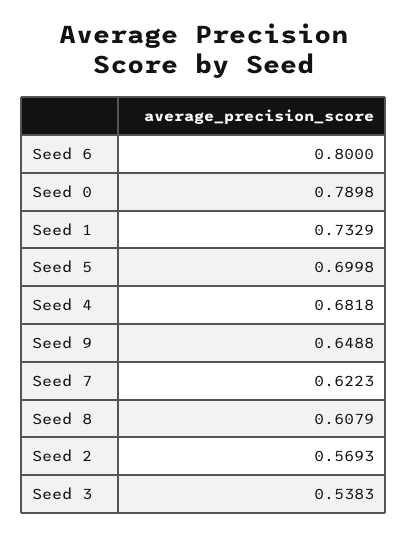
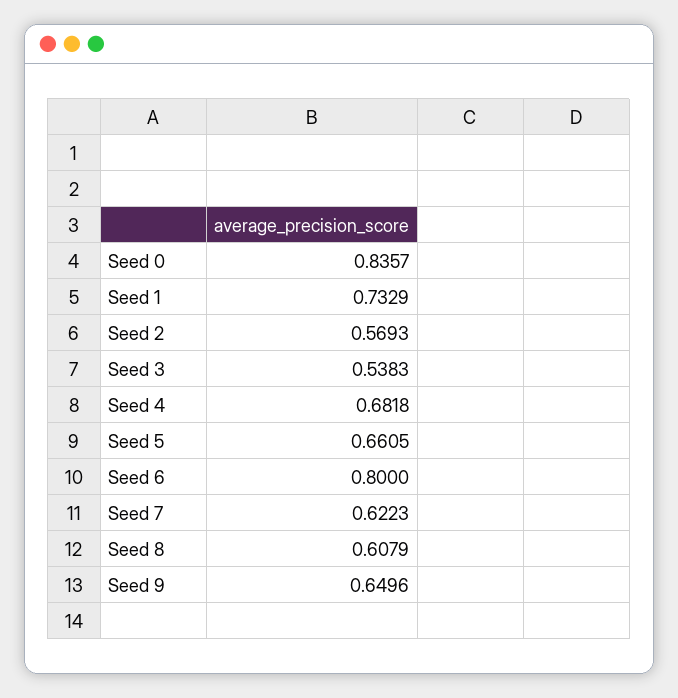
Seed 0: 0.7898 -> 0.8357
Seed 5: 0.6998 -> 0.6605
Seed 9: 0.6488 -> 0.6496

